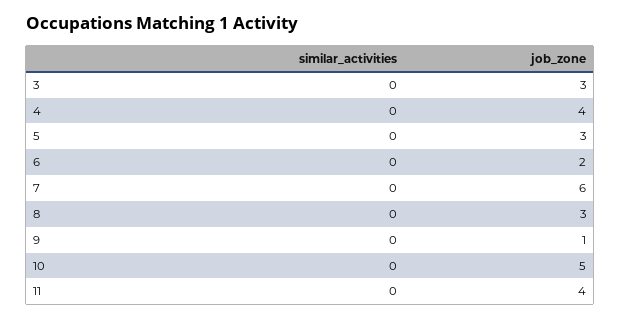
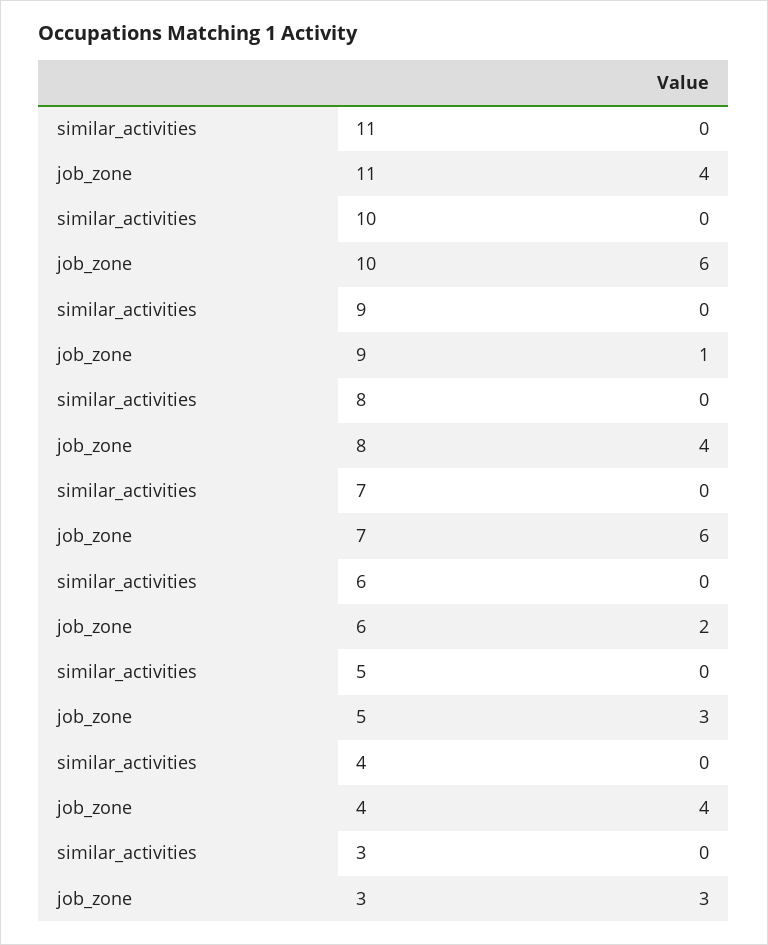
job_zone, 8: 3 -> 4
job_zone, 10: 5 -> 6

